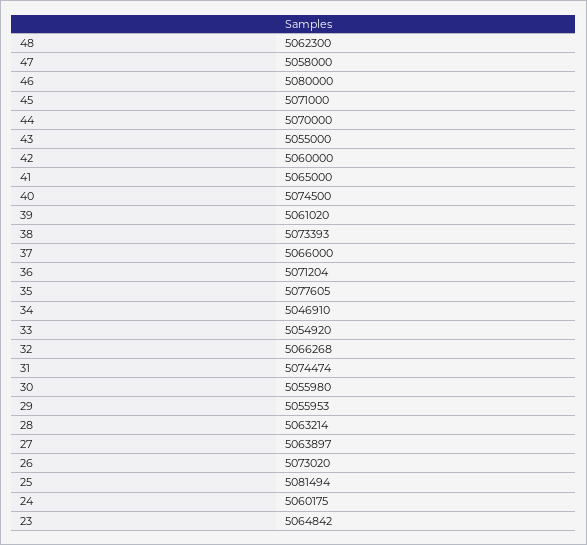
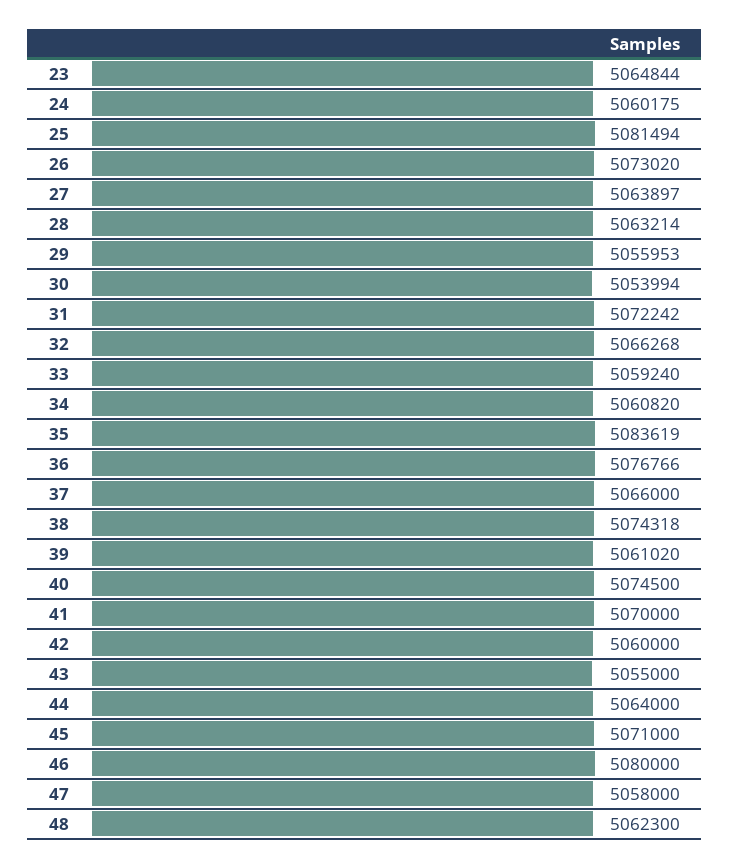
44: 5070000 -> 5064000
41: 5065000 -> 5070000
38: 5073393 -> 5074318
36: 5071204 -> 5076766
35: 5077605 -> 5083619
34: 5046910 -> 5060820
33: 5054920 -> 5059240
31: 5074474 -> 5072242
30: 5055980 -> 5053994
23: 5064842 -> 5064844

